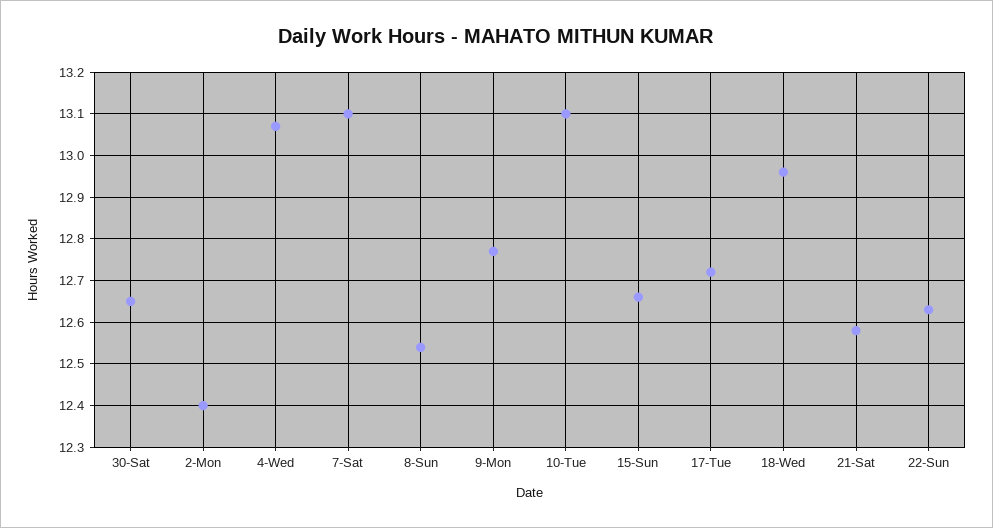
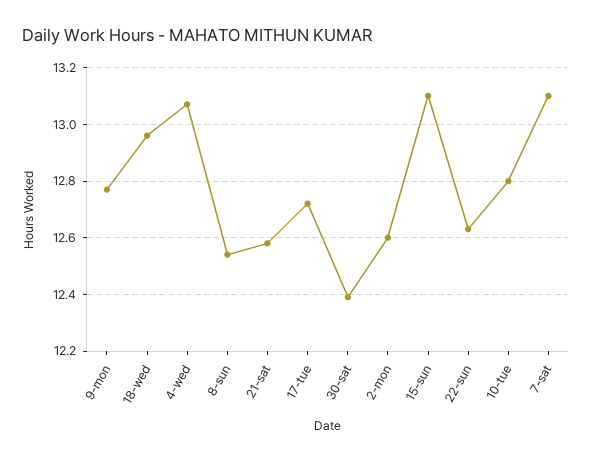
30-Sat: 12.65 -> 12.4
2-Mon: 12.4 -> 12.6
10-Tue: 13.1 -> 12.8
15-Sun: 12.65 -> 13.1

